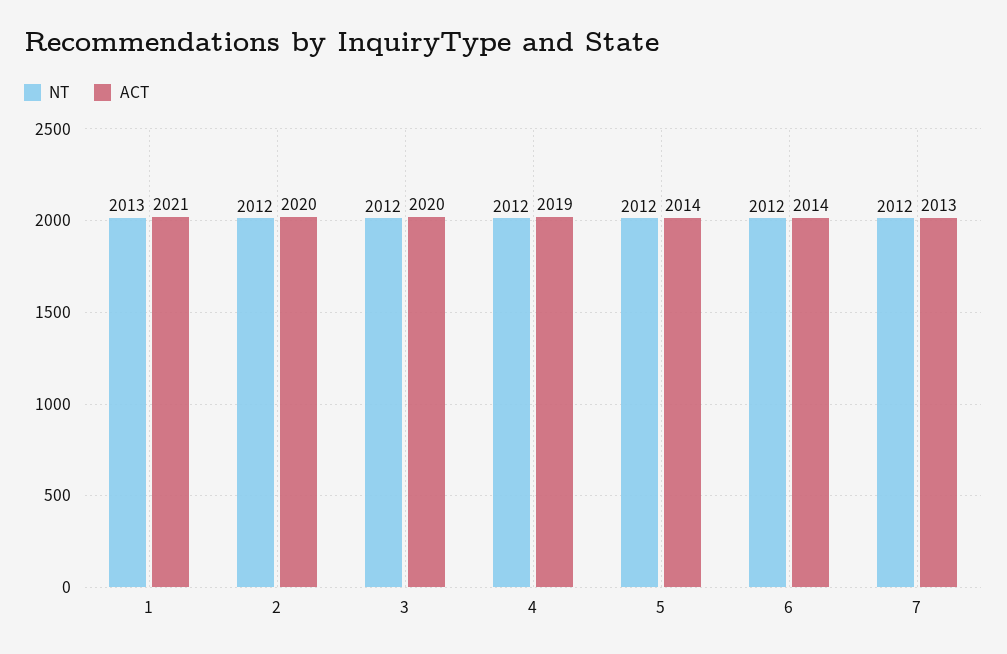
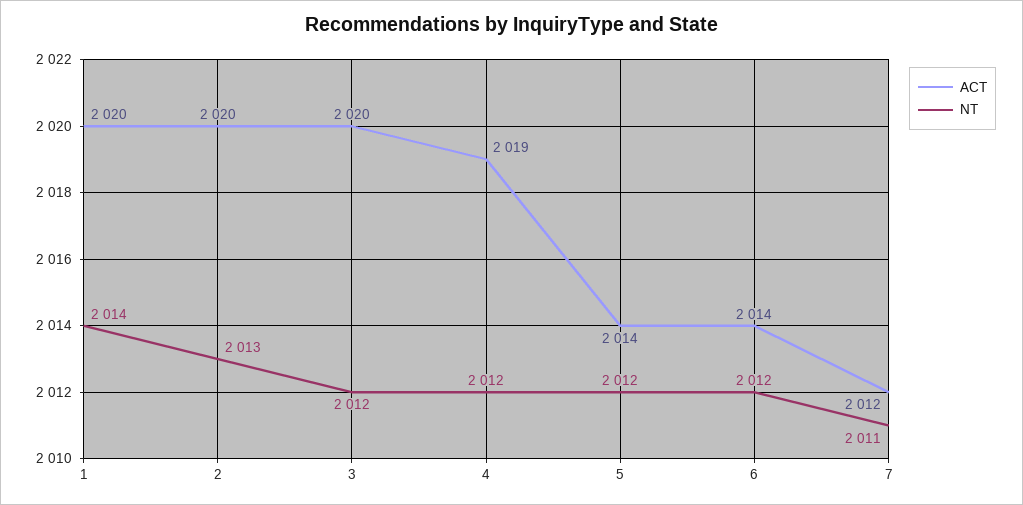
NT, 1: 2013 -> 2014
ACT, 1: 2021 -> 2020
NT, 2: 2012 -> 2013
NT, 7: 2012 -> 2011
ACT, 7: 2013 -> 2012

